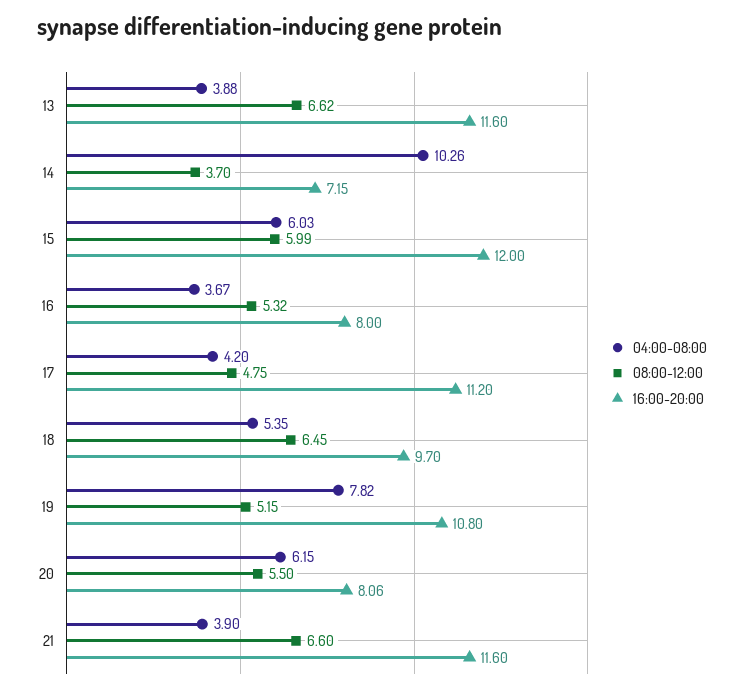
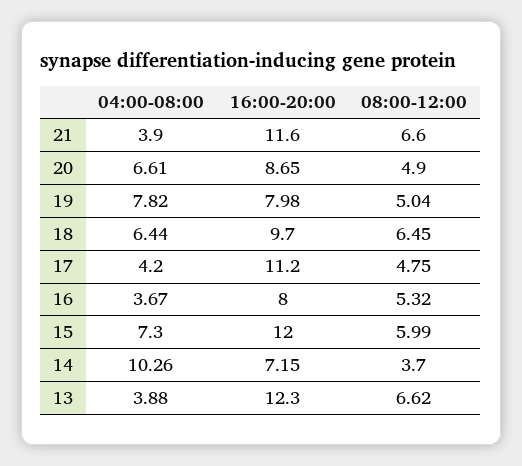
16:00-20:00, 13: 11.6 -> 12.3
04:00-08:00, 15: 6.03 -> 7.3
04:00-08:00, 18: 5.35 -> 6.44
08:00-12:00, 19: 5.15 -> 5.04
16:00-20:00, 19: 10.8 -> 7.98
04:00-08:00, 20: 6.15 -> 6.61
08:00-12:00, 20: 5.5 -> 4.9
16:00-20:00, 20: 8.06 -> 8.65

